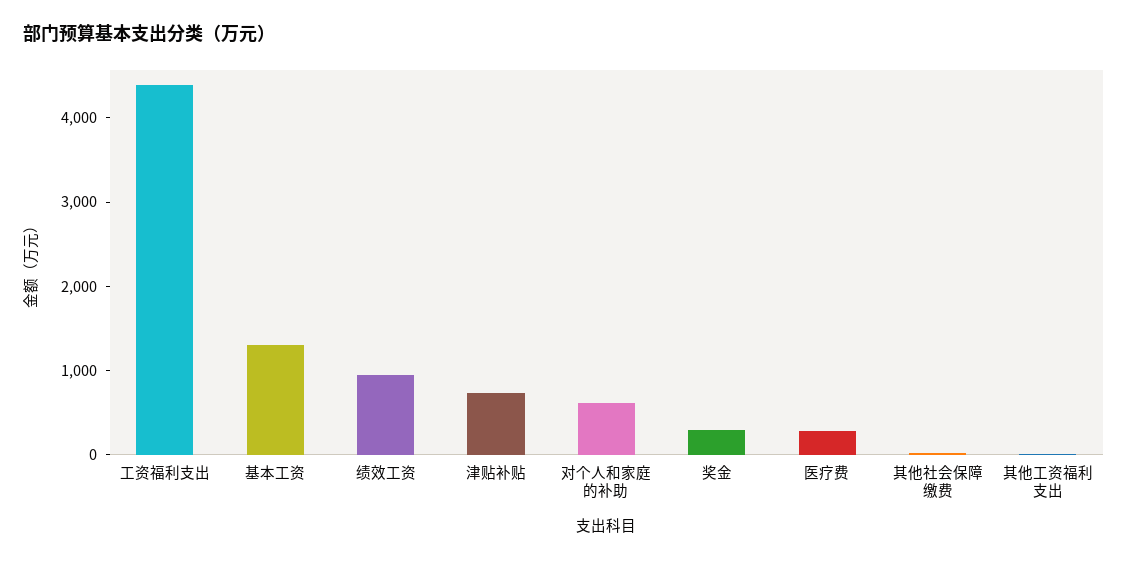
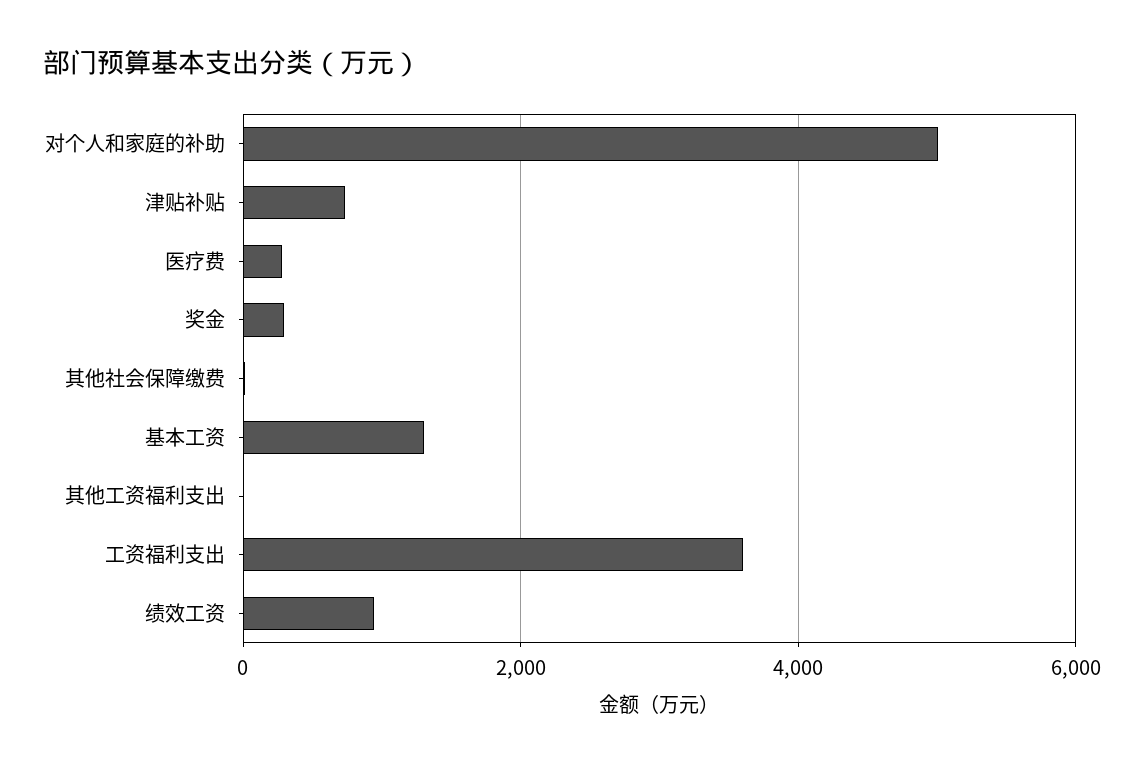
工资福利支出: 4400 -> 3600
对个人和家庭的补助: 600 -> 5000

